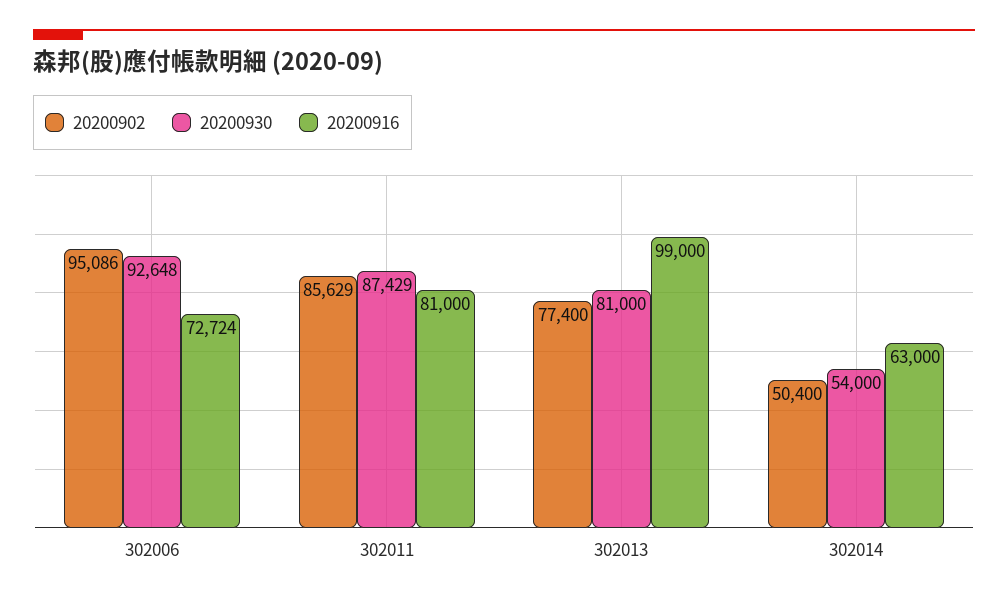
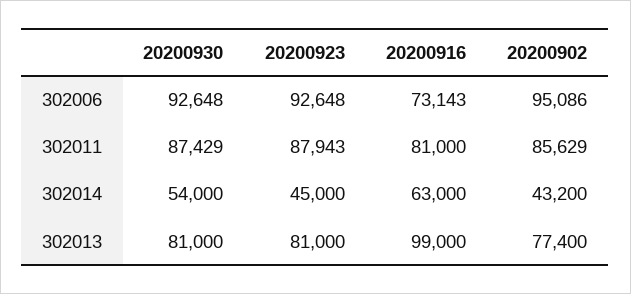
20200916, 302006: 72724 -> 73143
20200902, 302014: 50400 -> 43200
20200923, 302006: none -> 92648
20200923, 302011: none -> 87943
20200923, 302014: none -> 45000
20200923, 302013: none -> 81000

